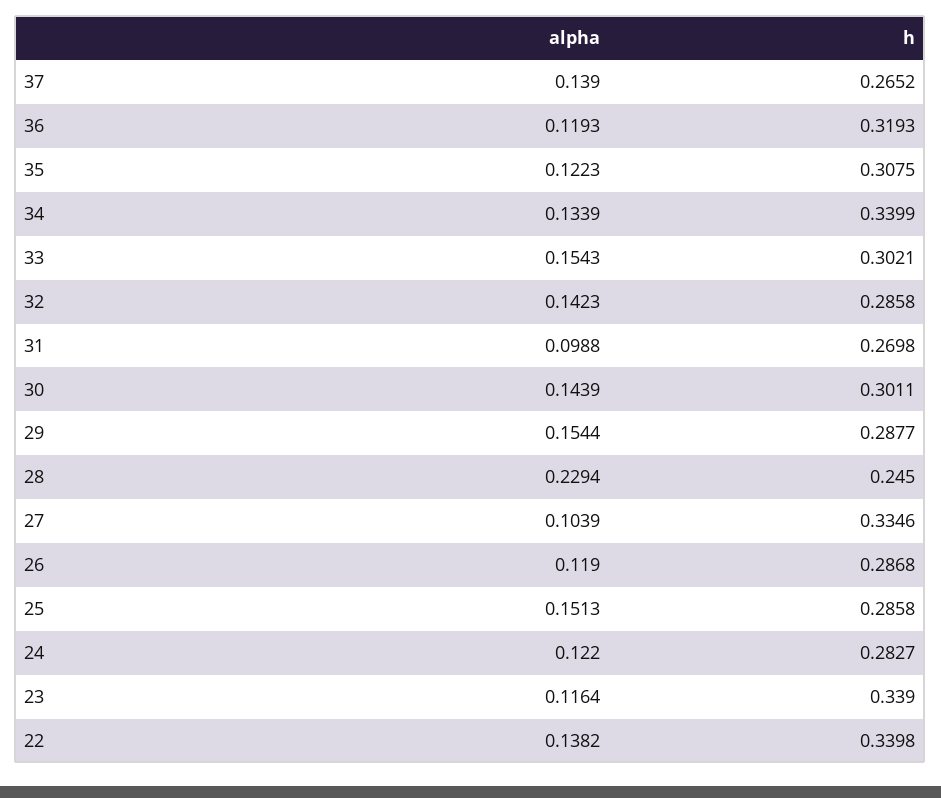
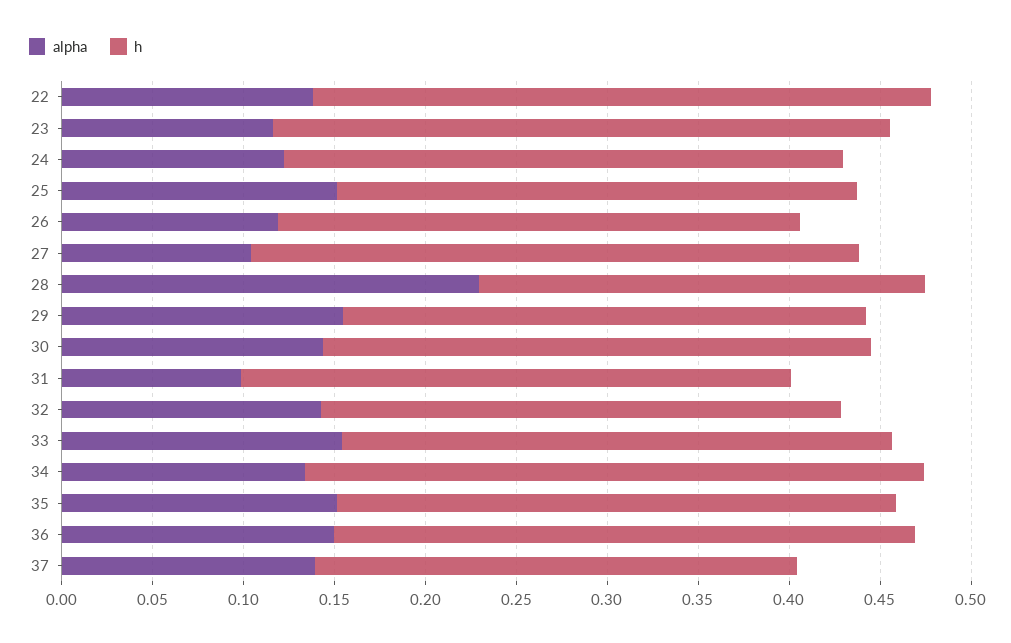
alpha, 36: 0.1193 -> 0.15
alpha, 35: 0.1223 -> 0.15
h, 31: 0.2698 -> 0.3
h, 24: 0.2827 -> 0.31

